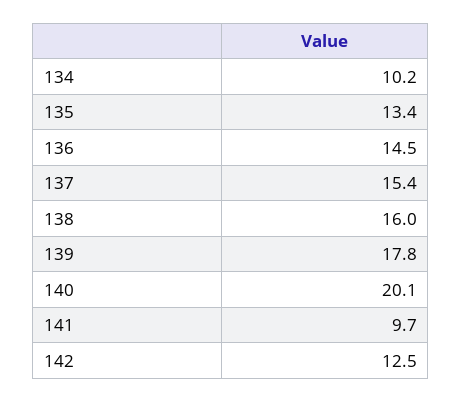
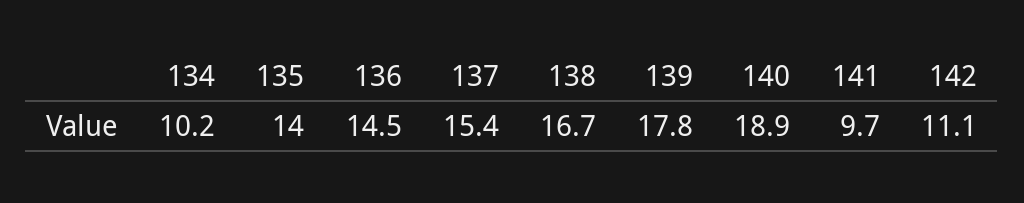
135: 13.4 -> 14
138: 16 -> 16.7
140: 20.1 -> 18.9
142: 12.5 -> 11.1

